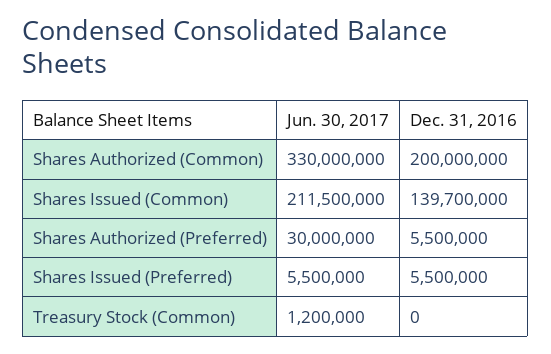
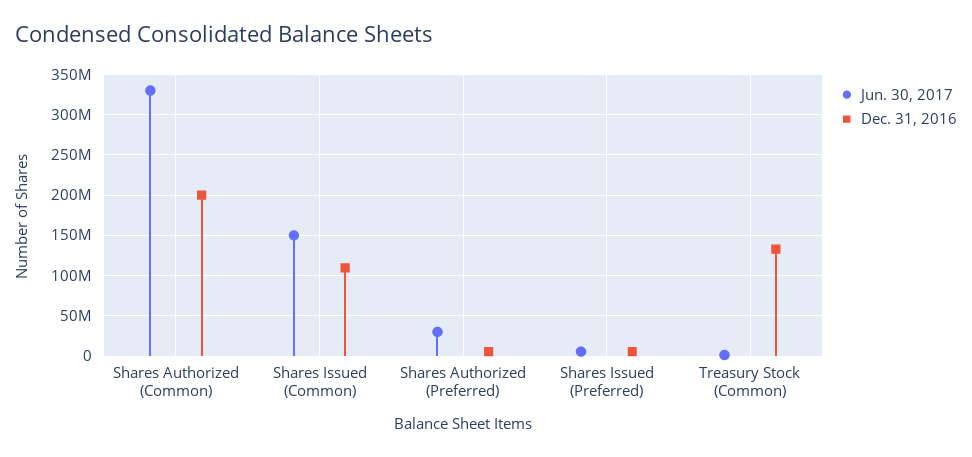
Jun. 30, 2017, Shares Issued (Common): 211500000 -> 150000000
Dec. 31, 2016, Shares Issued (Common): 139700000 -> 110000000
Dec. 31, 2016, Treasury Stock (Common): 0 -> 130000000

